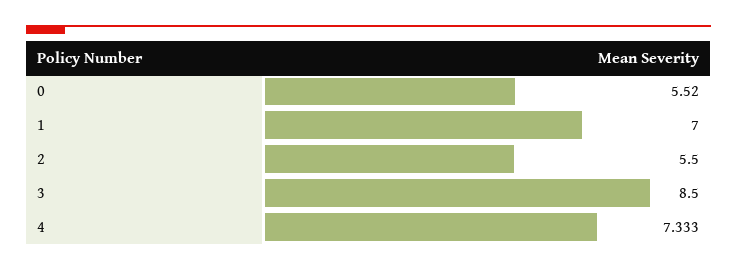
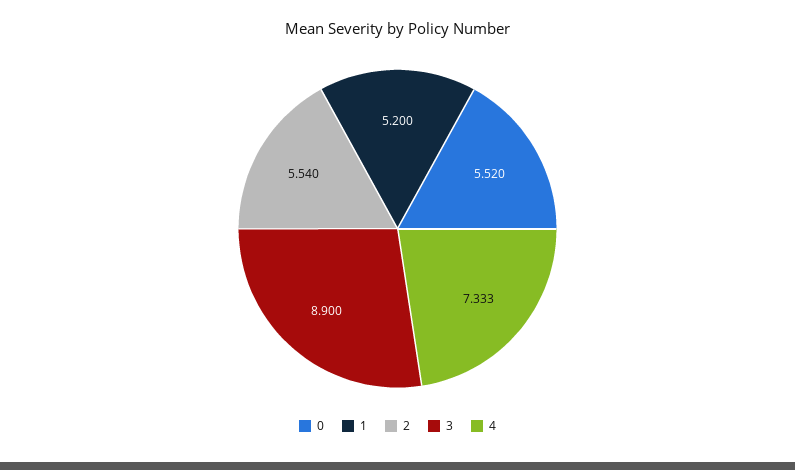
1: 7 -> 5.2
2: 5.5 -> 5.54
3: 8.5 -> 8.9

